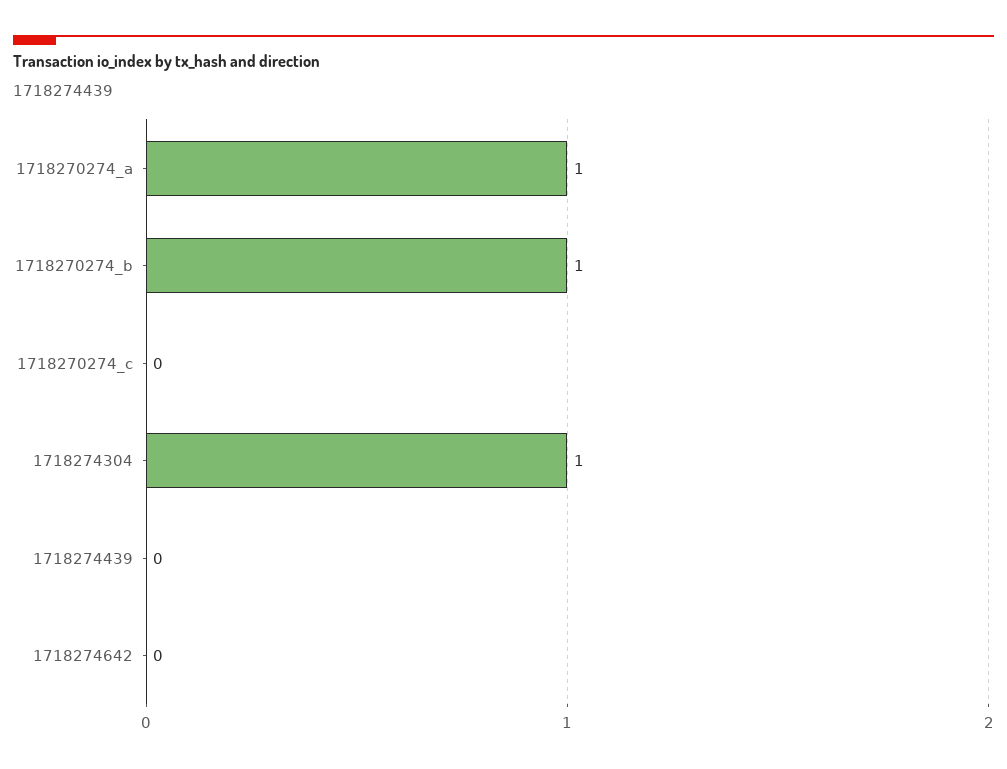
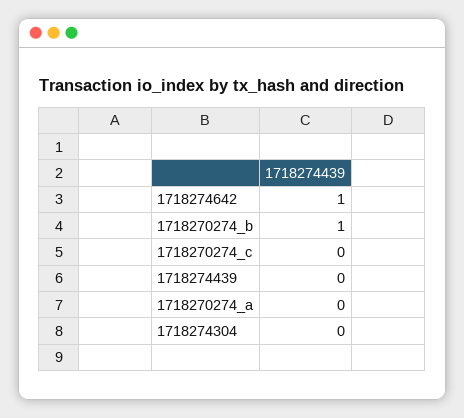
1718270274_a: 1 -> 0
1718274304: 1 -> 0
1718274642: 0 -> 1

